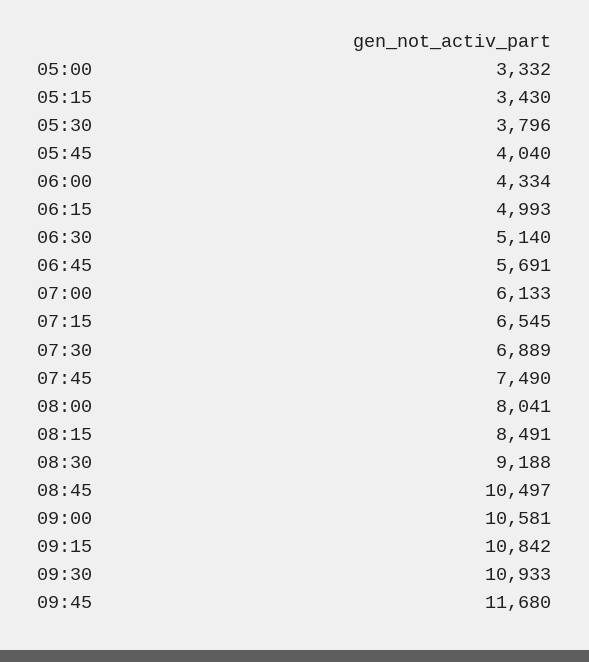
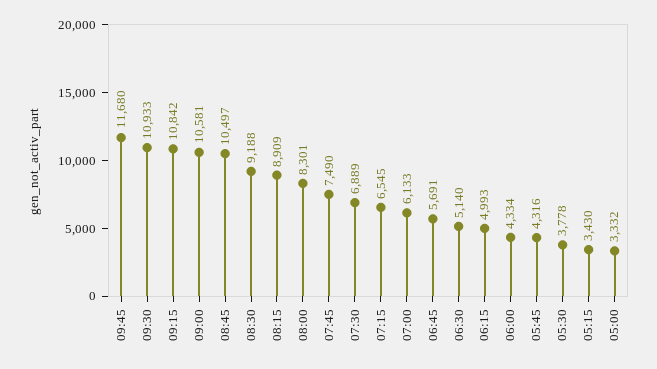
05:30: 3796 -> 3778
05:45: 4040 -> 4316
08:00: 8041 -> 8301
08:15: 8491 -> 8909

